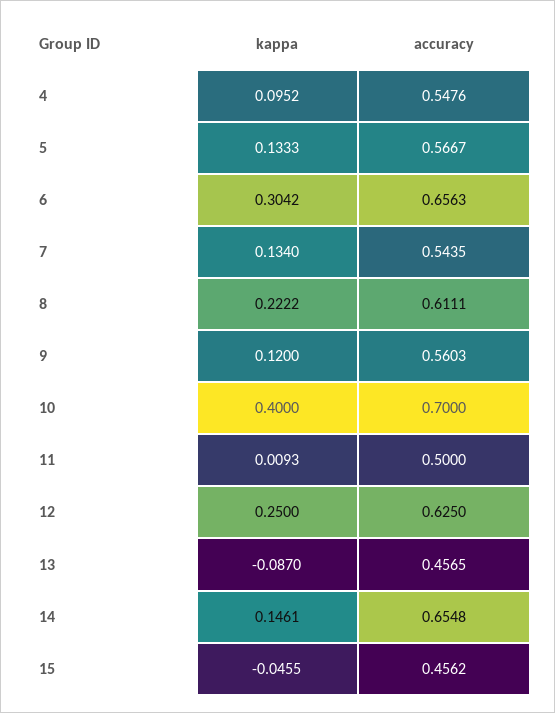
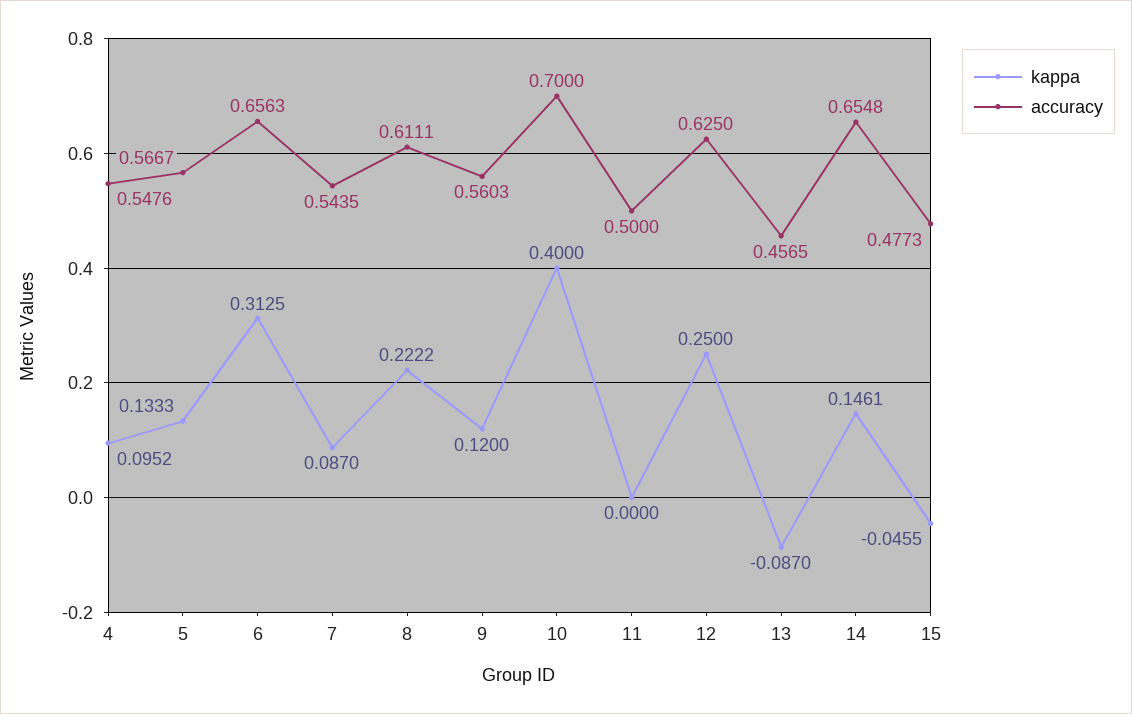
kappa, 6: 0.3042 -> 0.3125
kappa, 7: 0.134 -> 0.087
kappa, 11: 0.0093 -> 0
accuracy, 15: 0.4562 -> 0.4773

